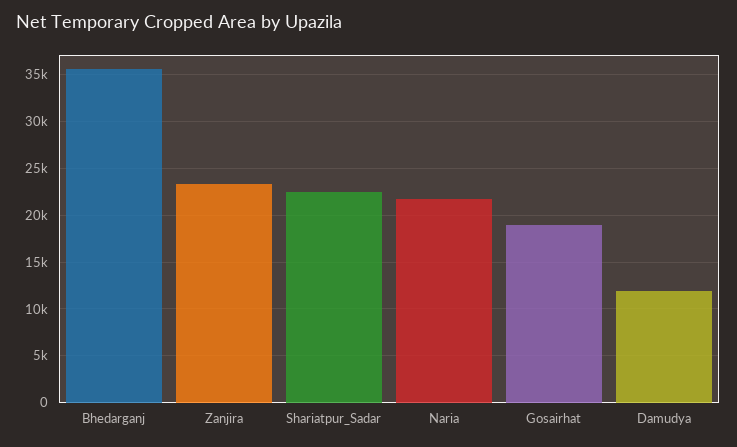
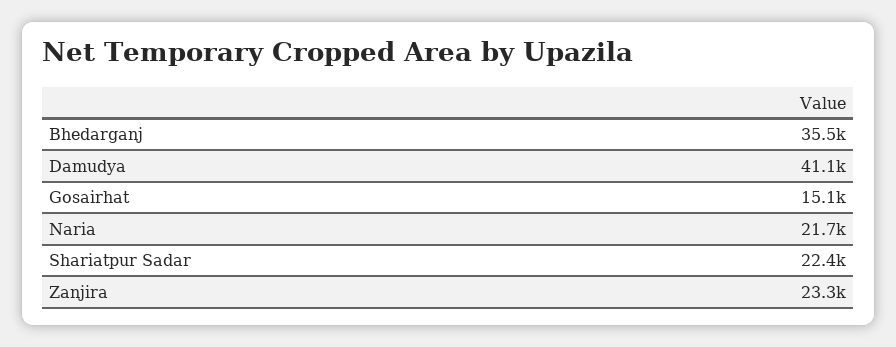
Gosairhat: 19000 -> 15100
Damudya: 12000 -> 41100

